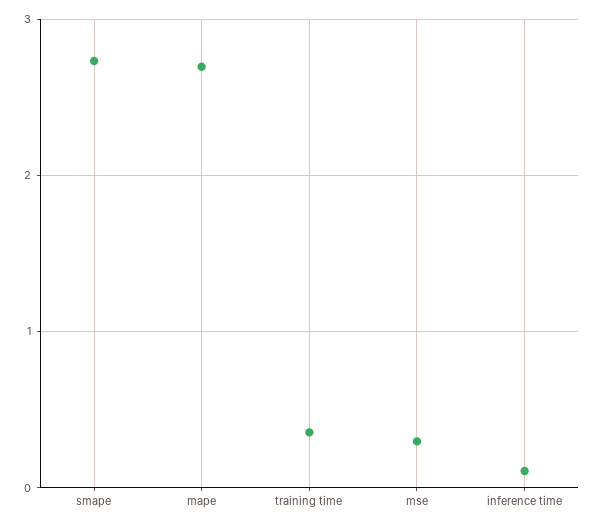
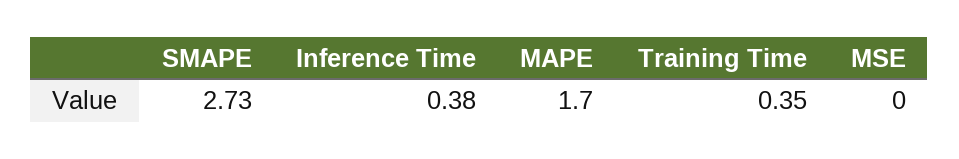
mape: 2.7 -> 1.7
mse: 0.3 -> 0
inference time: 0.1 -> 0.38

